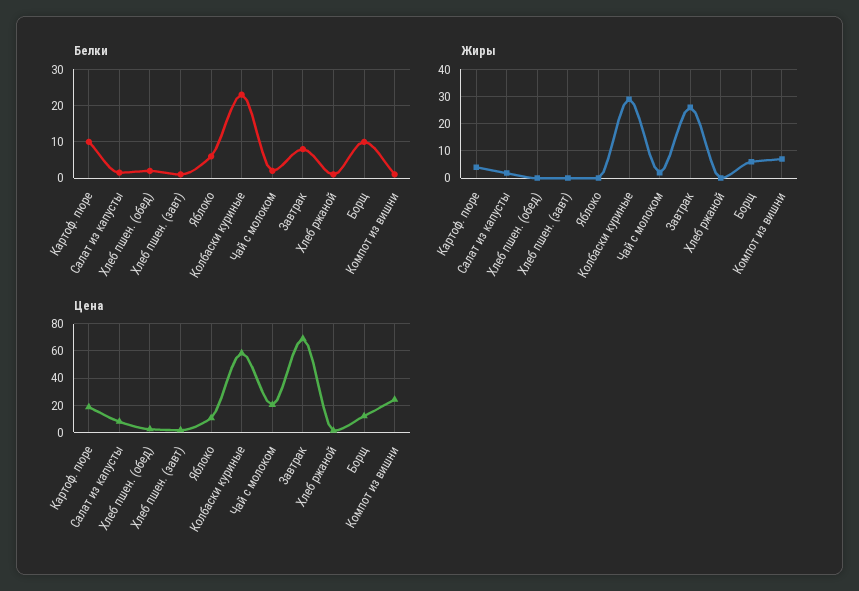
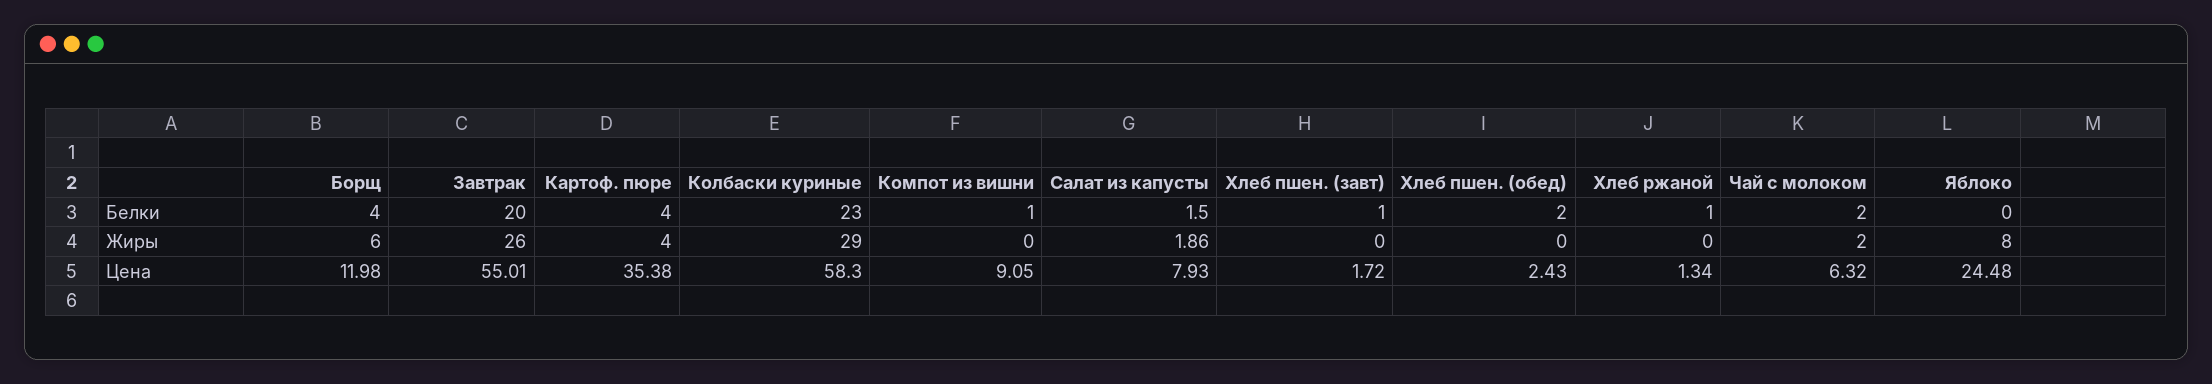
Белки, Картоф. пюре: 10 -> 4
Белки, Яблоко: 6 -> 0
Белки, Завтрак: 8 -> 20
Белки, Борщ: 10 -> 4
Жиры, Яблоко: 0 -> 8
Жиры, Компот из вишни: 7.5 -> 0
Цена, Картоф. пюре: 20 -> 35.38
Цена, Яблоко: 10 -> 24.48
Цена, Чай с молоком: 20 -> 6.32
Цена, Завтрак: 70 -> 55.01
Цена, Компот из вишни: 25 -> 9.05

